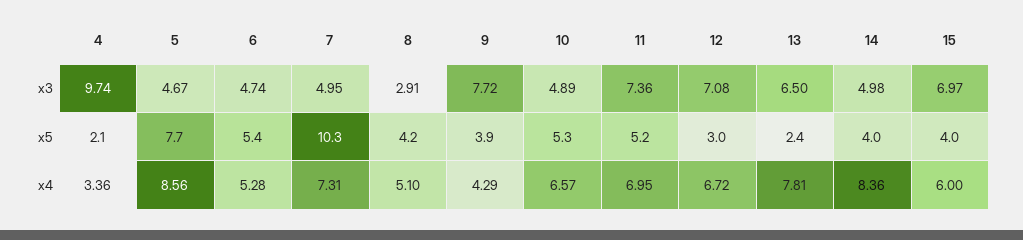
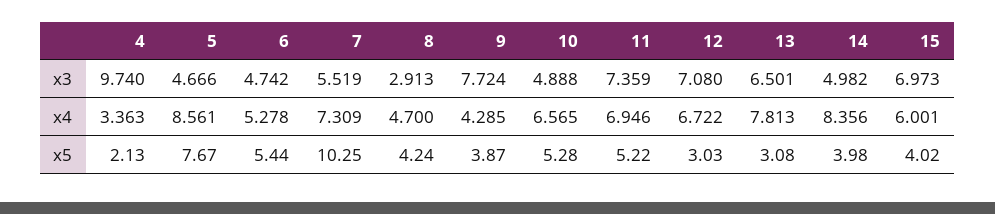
7, x3: 4.95 -> 5.519
13, x5: 2.4 -> 3.08
8, x4: 5.1 -> 4.7

